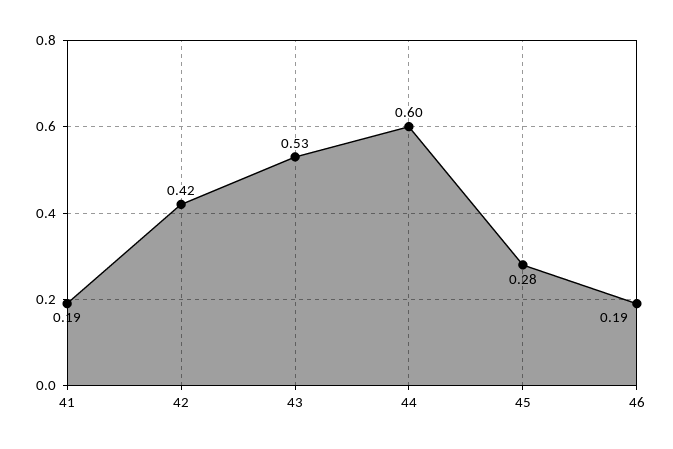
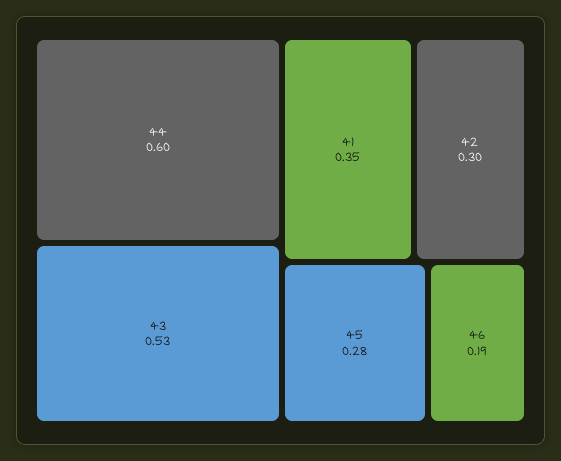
41: 0.19 -> 0.35
42: 0.42 -> 0.3

